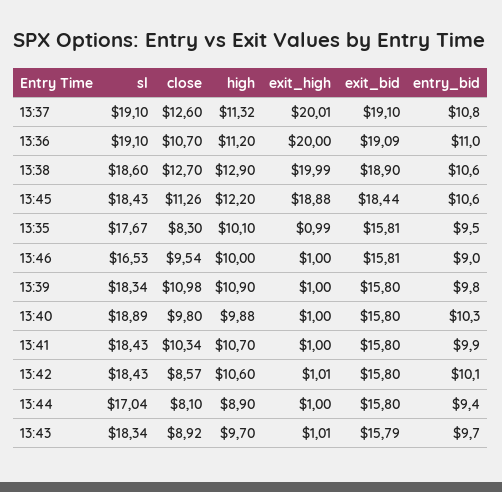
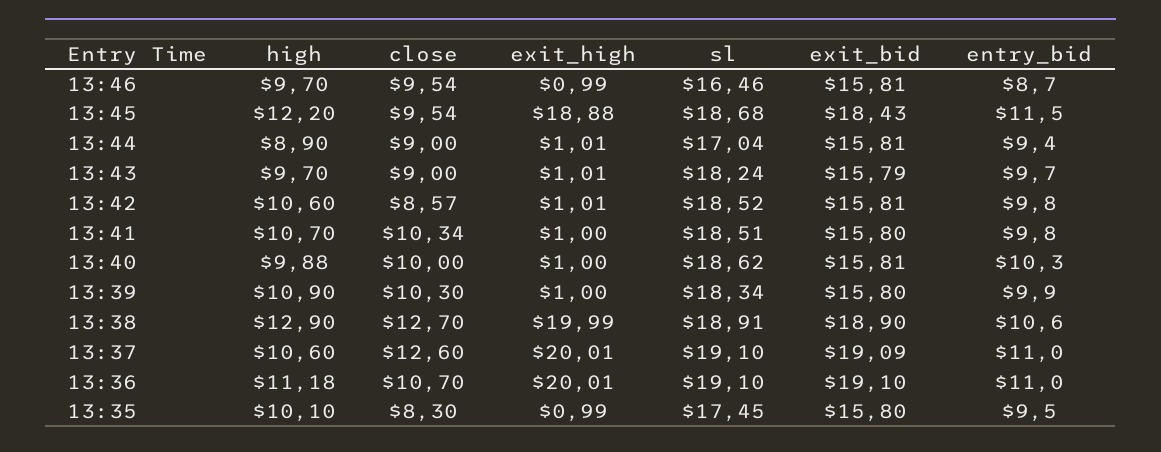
high, 13:37: 11.32 -> 10.6
exit_bid, 13:37: 19.1 -> 19.09
entry_bid, 13:37: 10.8 -> 11
high, 13:36: 11.2 -> 11.18
exit_high, 13:36: 20 -> 20.01
exit_bid, 13:36: 19.09 -> 19.1
sl, 13:38: 18.6 -> 18.91
sl, 13:45: 18.43 -> 18.68
close, 13:45: 11.26 -> 9.54
exit_bid, 13:45: 18.44 -> 18.43
entry_bid, 13:45: 10.6 -> 11.5
sl, 13:35: 17.67 -> 17.45
exit_bid, 13:35: 15.81 -> 15.8
sl, 13:46: 16.53 -> 16.46
high, 13:46: 10 -> 9.7
exit_high, 13:46: 1 -> 0.99
entry_bid, 13:46: 9 -> 8.7
close, 13:39: 10.98 -> 10.3
entry_bid, 13:39: 9.8 -> 9.9
sl, 13:40: 18.89 -> 18.62
close, 13:40: 9.8 -> 10
exit_bid, 13:40: 15.8 -> 15.81
sl, 13:41: 18.43 -> 18.51
entry_bid, 13:41: 9.9 -> 9.8
sl, 13:42: 18.43 -> 18.52
exit_bid, 13:42: 15.8 -> 15.81
entry_bid, 13:42: 10.1 -> 9.8
close, 13:44: 8.1 -> 9
exit_high, 13:44: 1 -> 1.01
exit_bid, 13:44: 15.8 -> 15.81
sl, 13:43: 18.34 -> 18.24
close, 13:43: 8.92 -> 9

